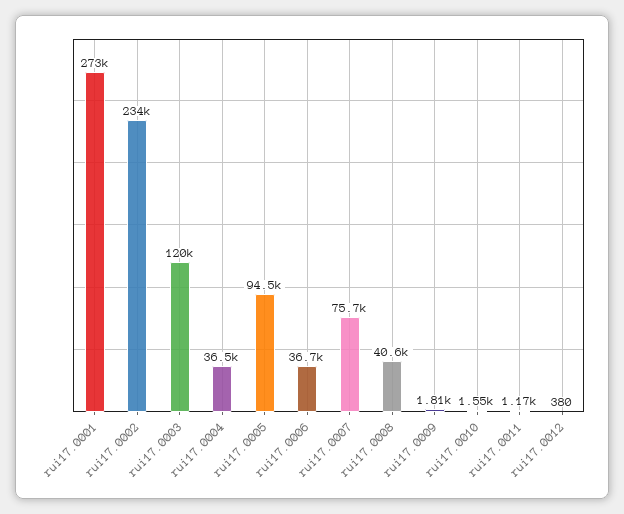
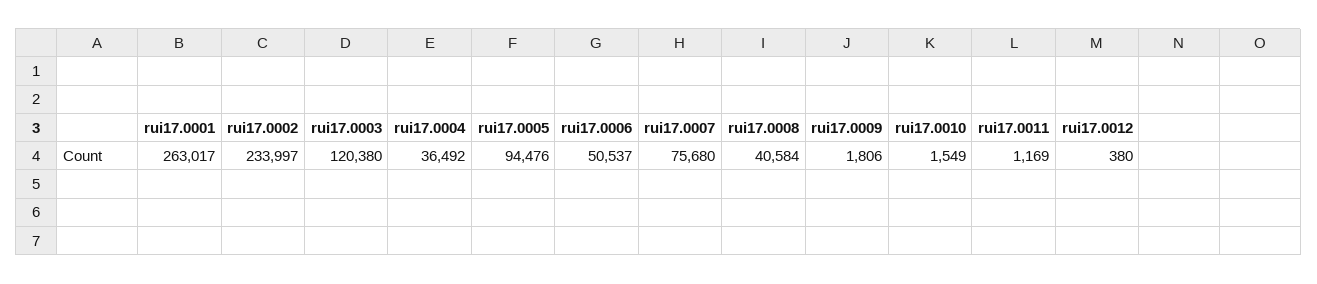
rui17.0001: 273000 -> 263017
rui17.0006: 36700 -> 50537

